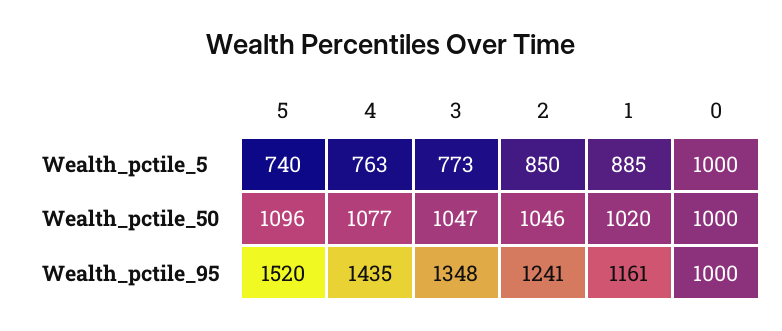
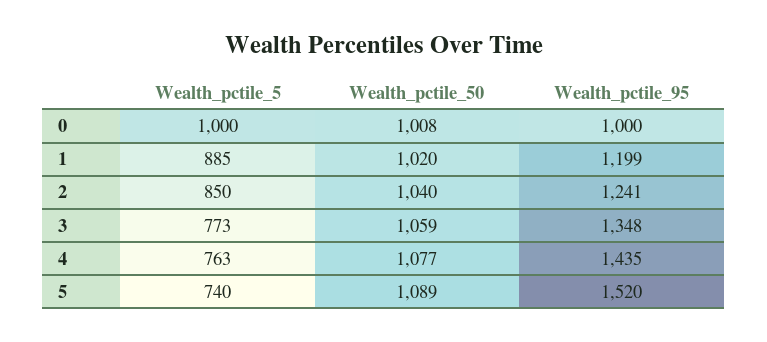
5, Wealth_pctile_50: 1096 -> 1089
3, Wealth_pctile_50: 1047 -> 1059
2, Wealth_pctile_50: 1046 -> 1040
0, Wealth_pctile_50: 1000 -> 1008
1, Wealth_pctile_95: 1161 -> 1199

